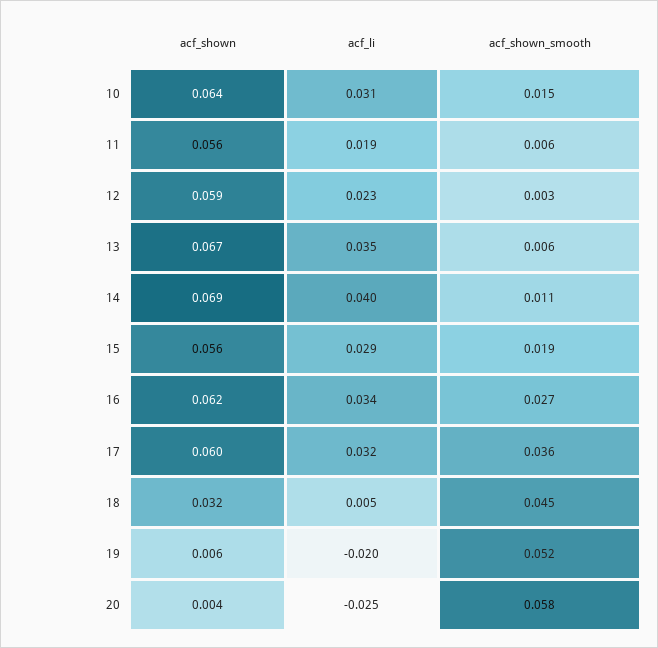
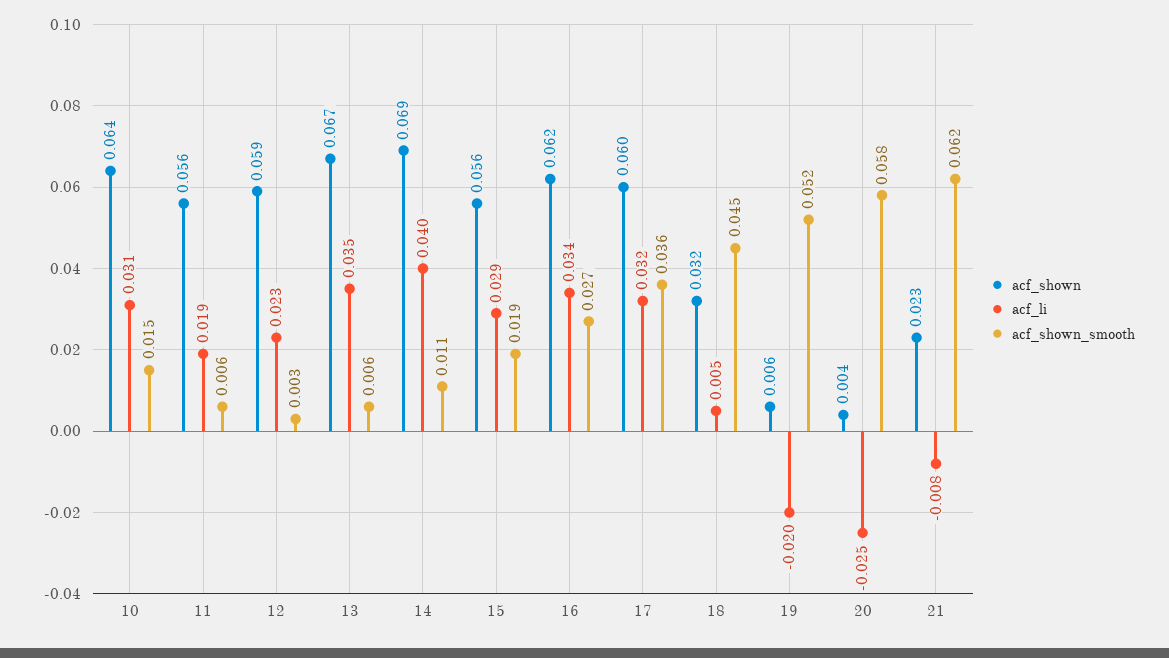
acf_shown, 21: none -> 0.023
acf_li, 21: none -> -0.008
acf_shown_smooth, 21: none -> 0.062

